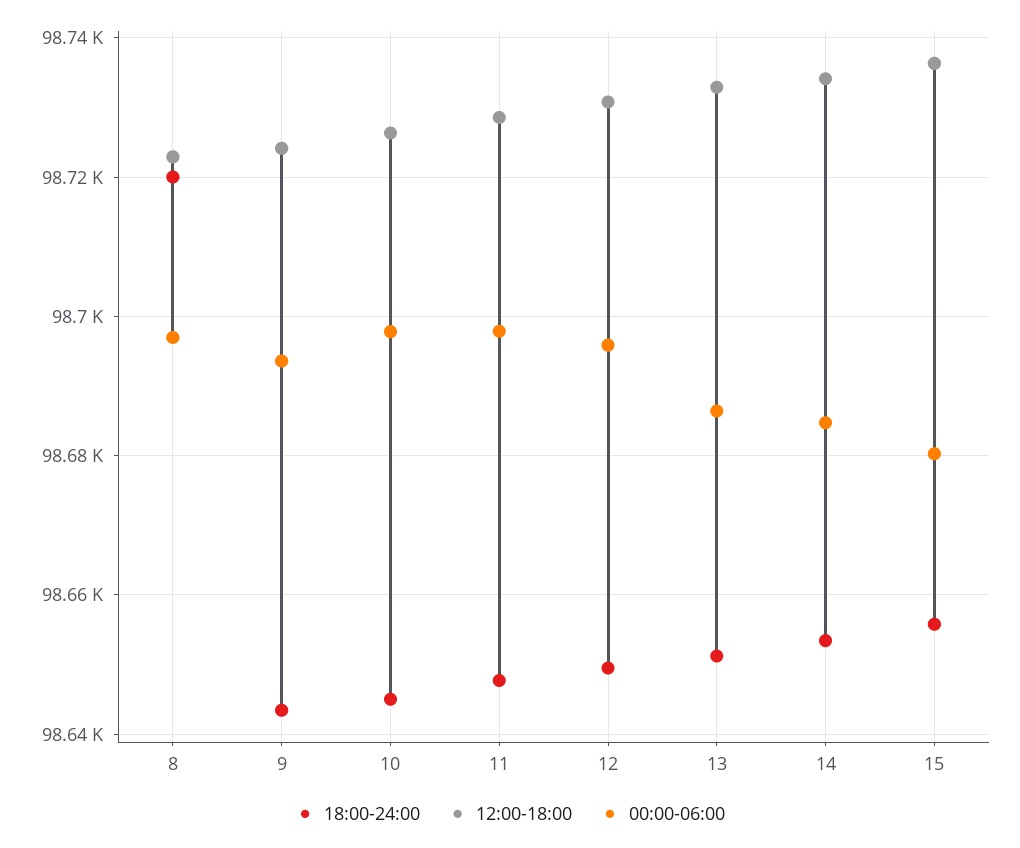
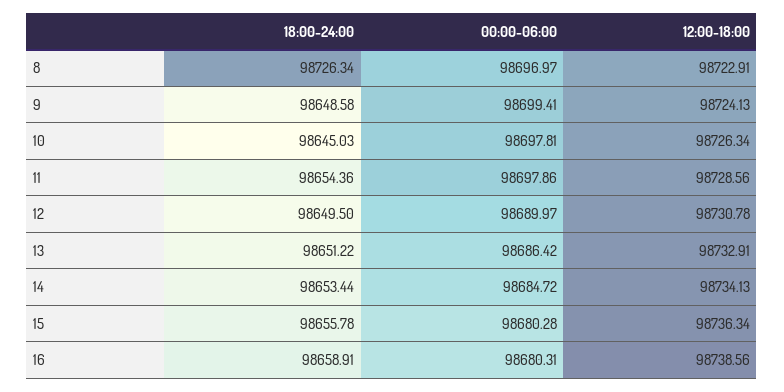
18:00-24:00, 8: 98720 -> 98726.34
18:00-24:00, 9: 98644 -> 98648.58
00:00-06:00, 9: 98694 -> 98699.41
18:00-24:00, 11: 98648 -> 98654.36
00:00-06:00, 12: 98696 -> 98689.97
18:00-24:00, 16: none -> 98658.91
00:00-06:00, 16: none -> 98680.31
12:00-18:00, 16: none -> 98738.56

